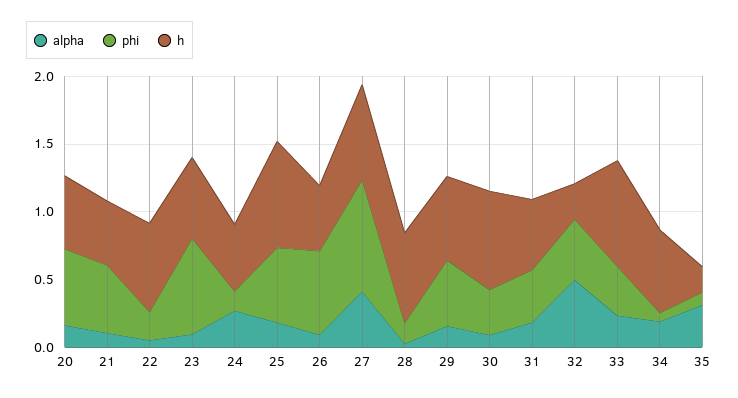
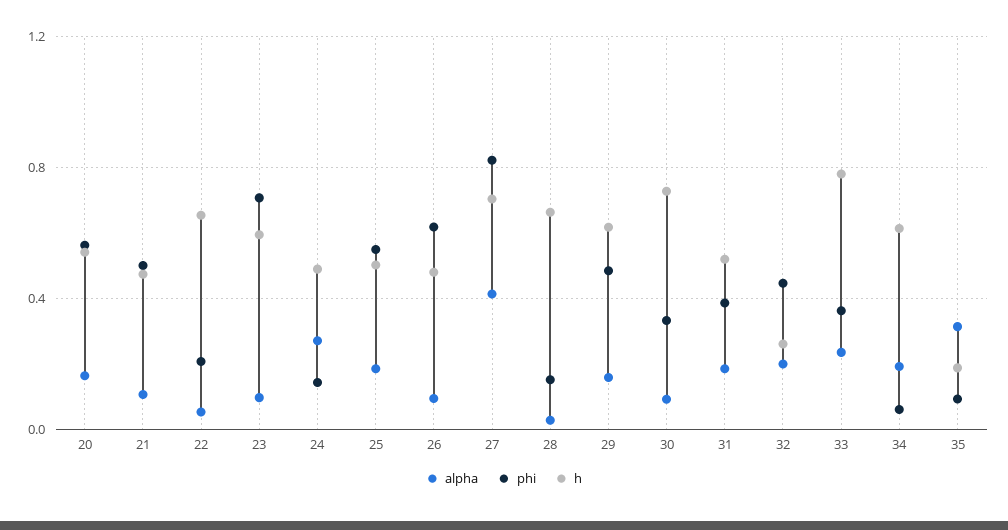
h, 25: 0.8 -> 0.5
alpha, 32: 0.5 -> 0.2

